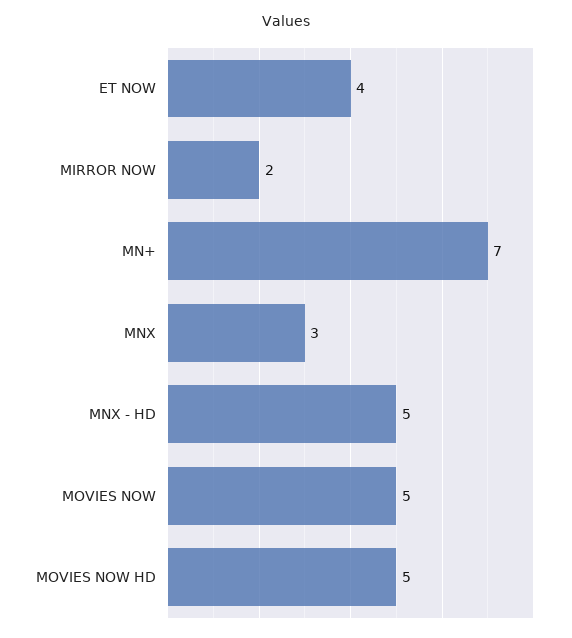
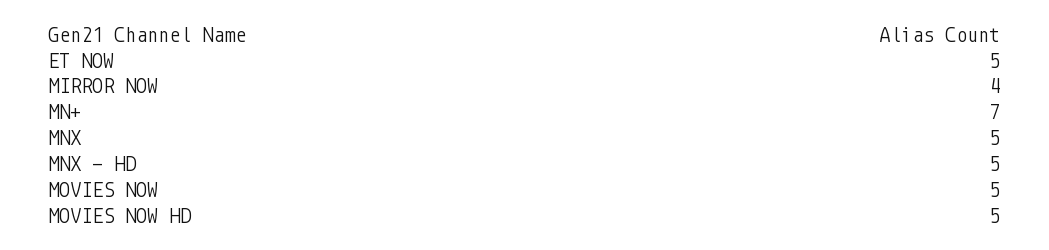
ET NOW: 4 -> 5
MIRROR NOW: 2 -> 4
MNX: 3 -> 5

